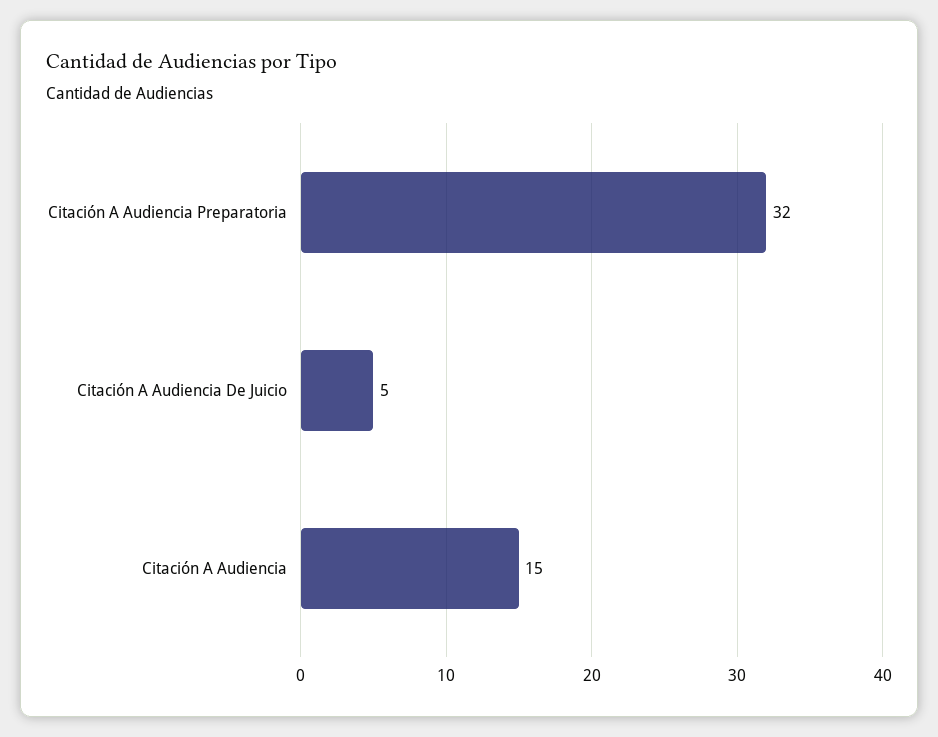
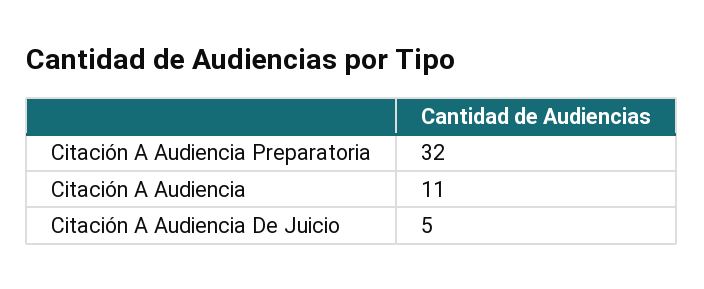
Citación A Audiencia: 15 -> 11

